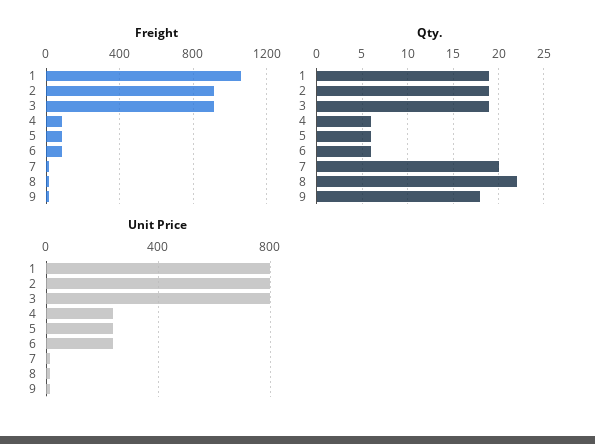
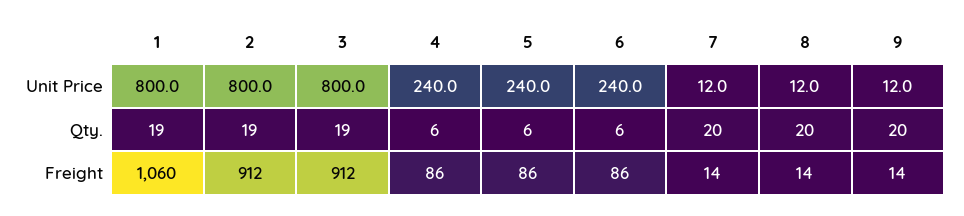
Qty., 8: 22 -> 20
Qty., 9: 18 -> 20

